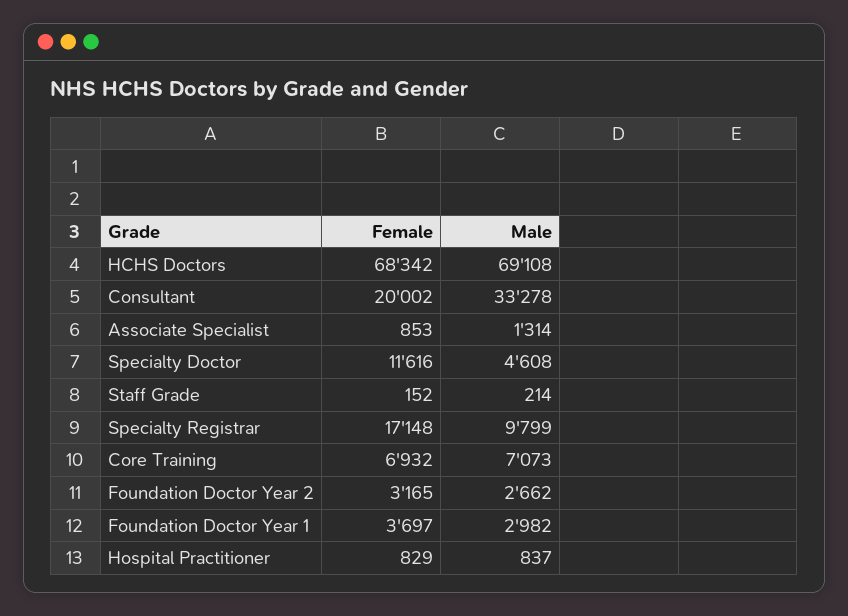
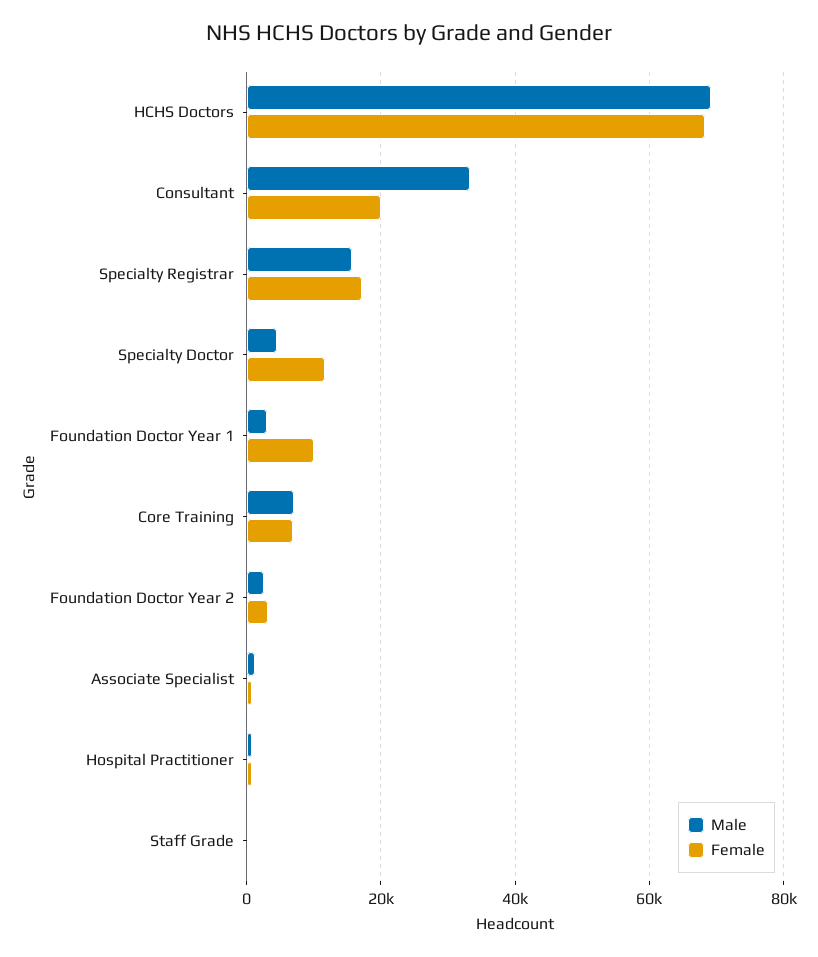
Male, Specialty Registrar: 9799 -> 16000
Female, Foundation Doctor Year 1: 3697 -> 10000

